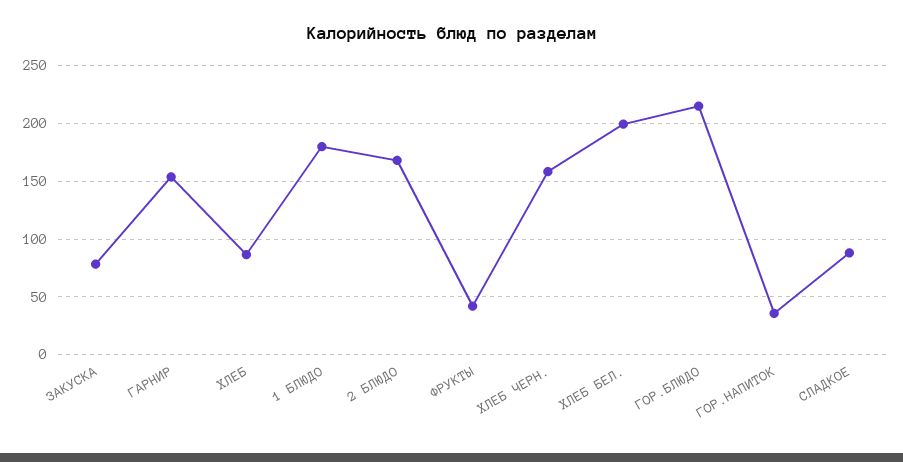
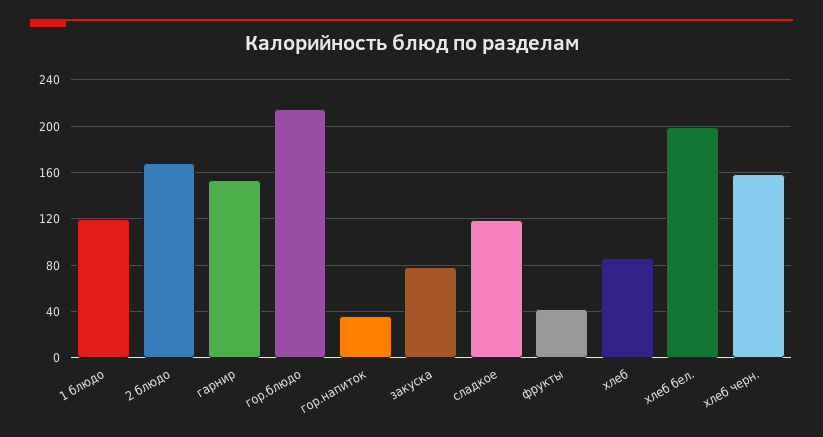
1 БЛЮДО: 180 -> 120
СЛАДКОЕ: 90 -> 120

